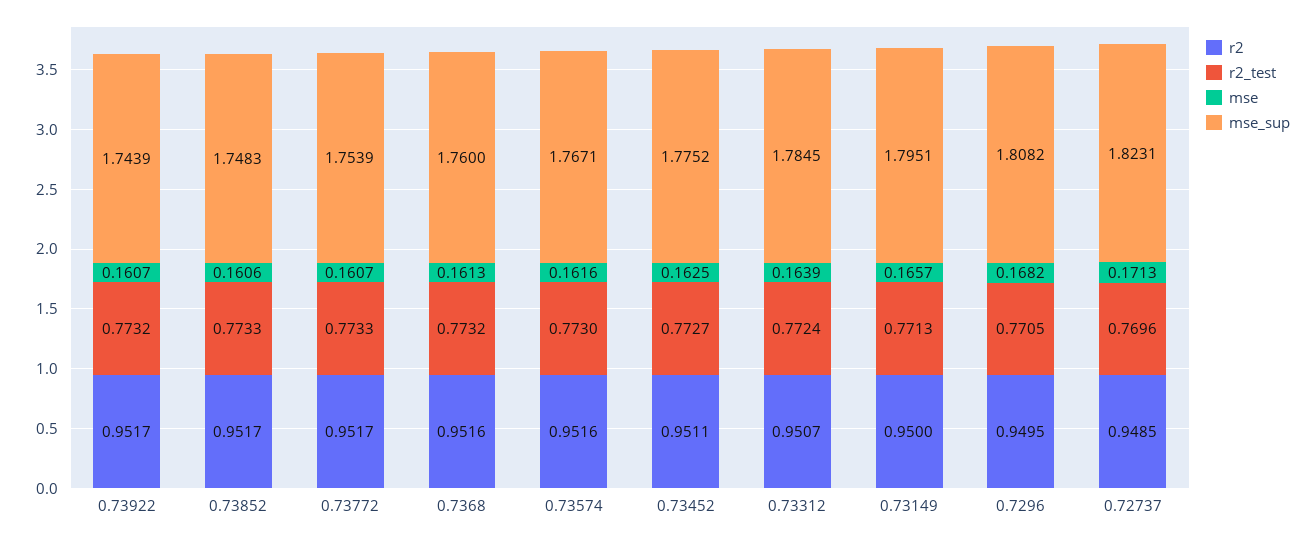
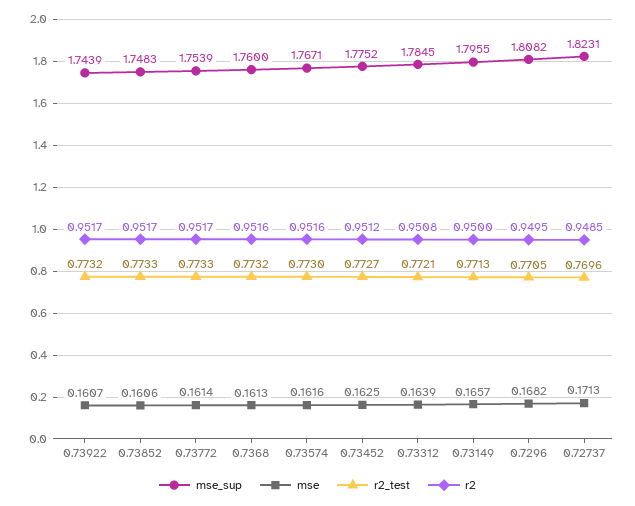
mse, 0.73772: 0.1607 -> 0.1614
r2, 0.73452: 0.9511 -> 0.9512
r2, 0.73312: 0.9507 -> 0.9508
r2_test, 0.73312: 0.7724 -> 0.7721
mse_sup, 0.73149: 1.7951 -> 1.7955

